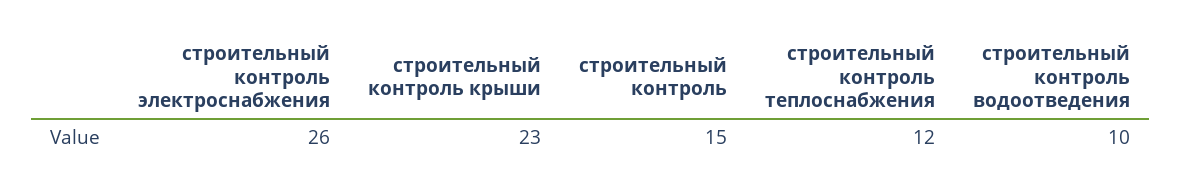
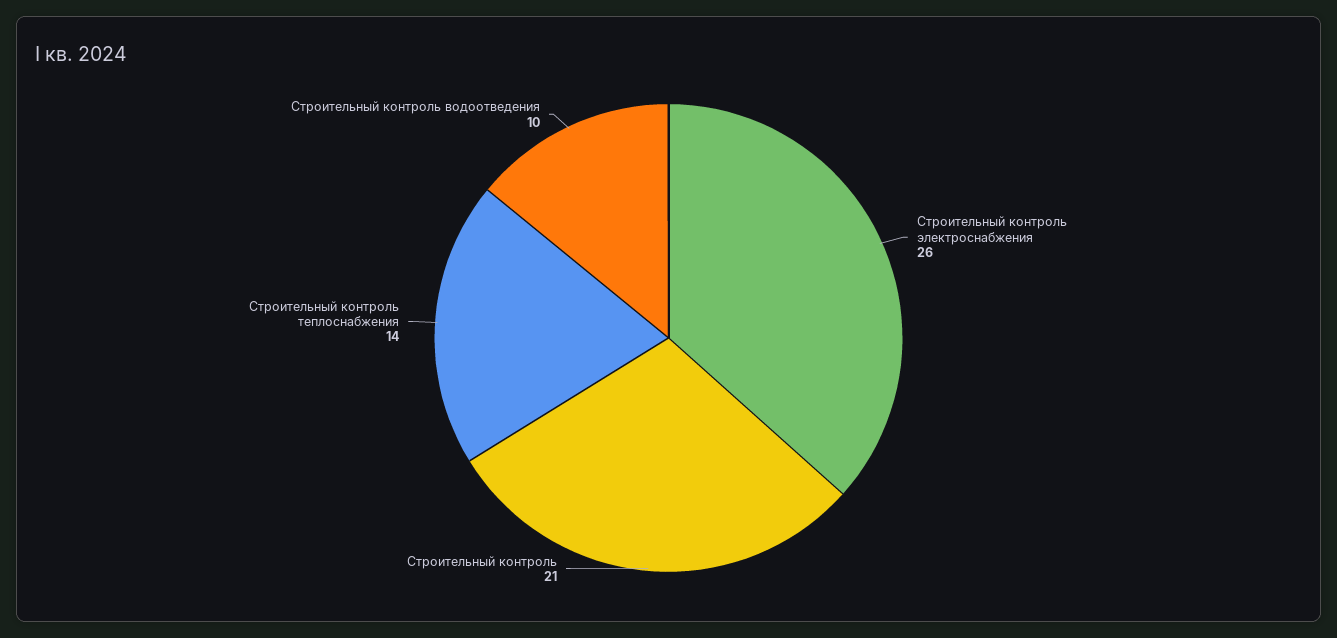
строительный контроль крыши: 23 -> none
строительный контроль: 15 -> 21
строительный контроль теплоснабжения: 12 -> 14

